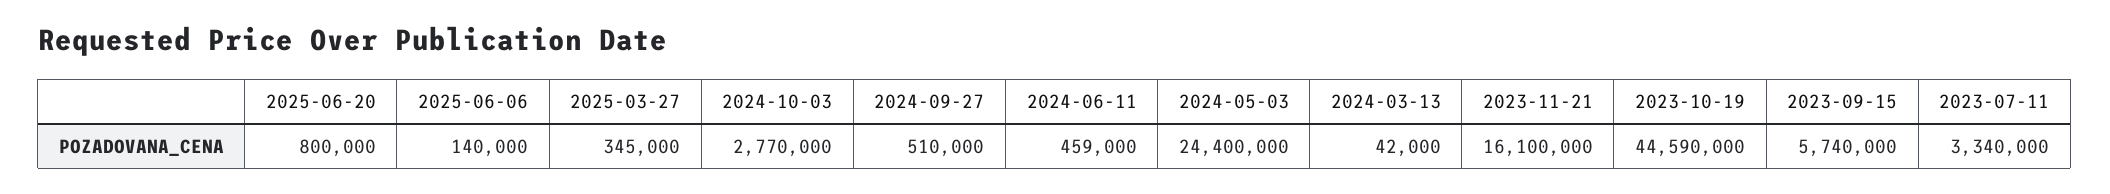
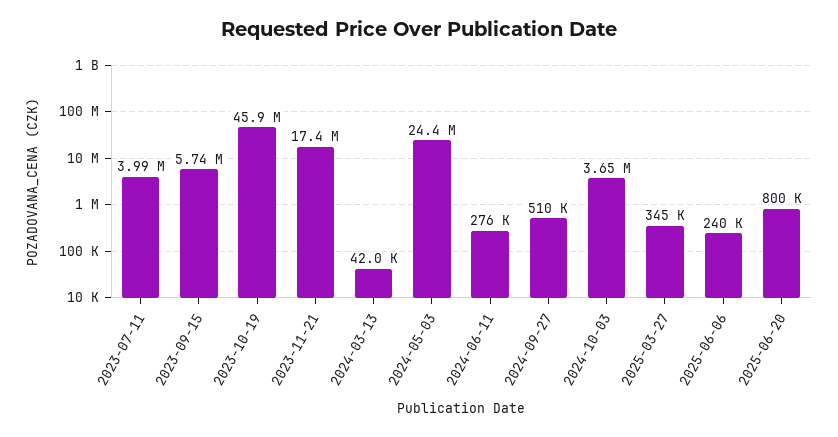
2025-06-06: 140000 -> 240000
2024-10-03: 2770000 -> 3650000
2024-06-11: 459000 -> 276000
2023-11-21: 16100000 -> 17400000
2023-10-19: 44590000 -> 45900000
2023-07-11: 3340000 -> 3990000

